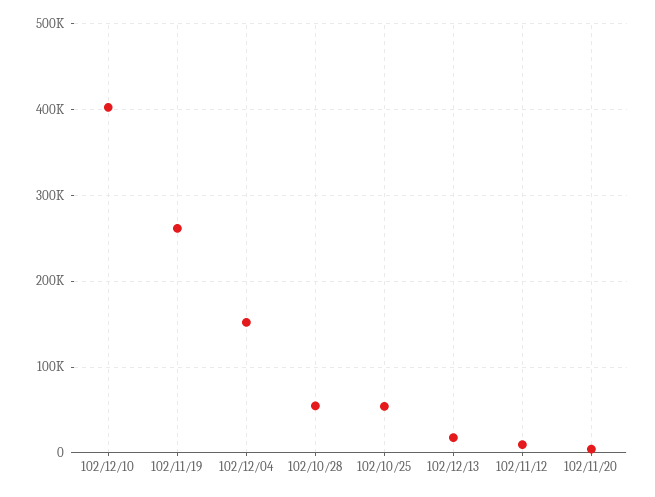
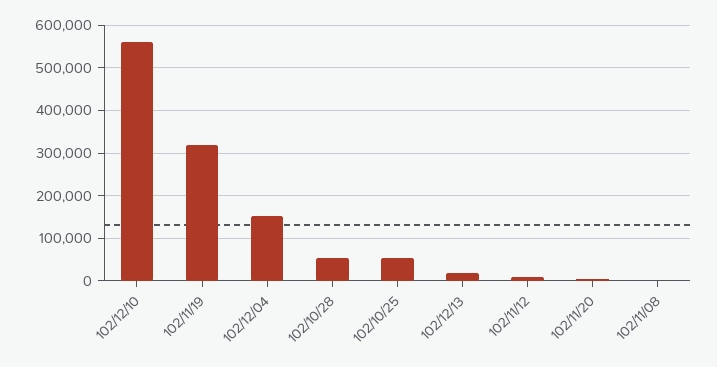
102/12/10: 400000 -> 560000
102/11/19: 260000 -> 320000
102/11/08: none -> 0

